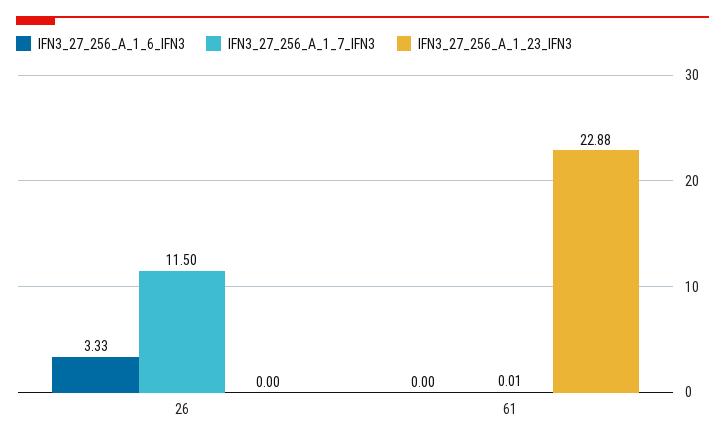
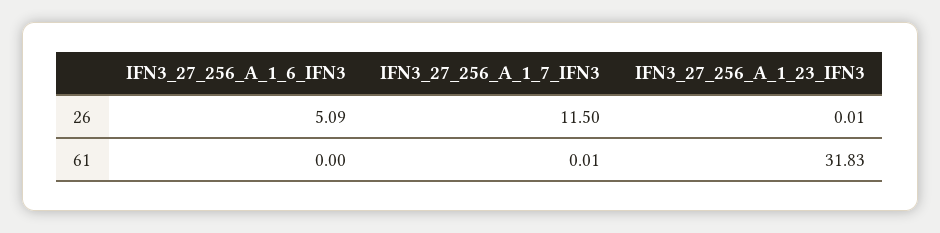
IFN3_27_256_A_1_6_IFN3, 26: 3.33 -> 5.09
IFN3_27_256_A_1_23_IFN3, 26: 0 -> 0.01
IFN3_27_256_A_1_23_IFN3, 61: 22.88 -> 31.83

